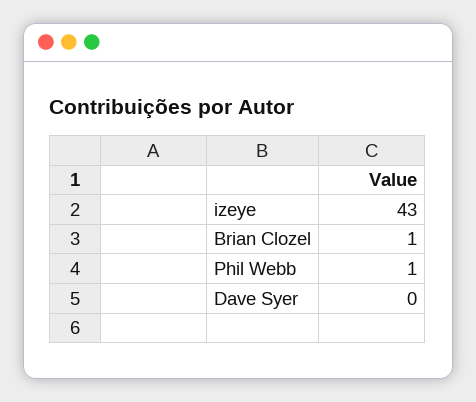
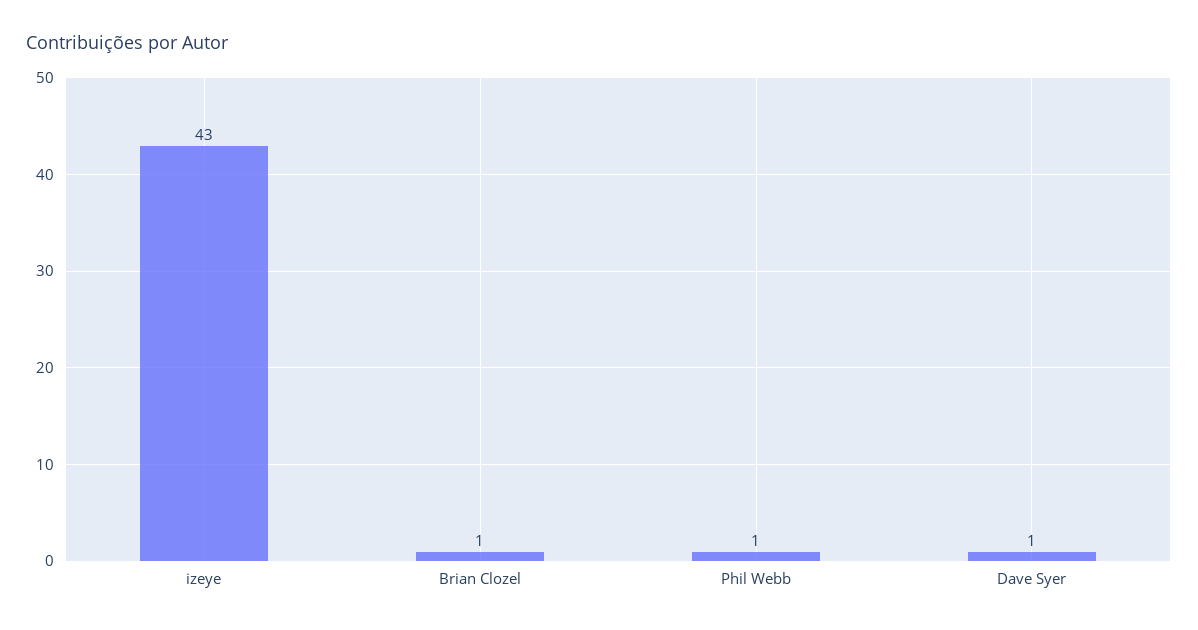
Dave Syer: 0 -> 1

